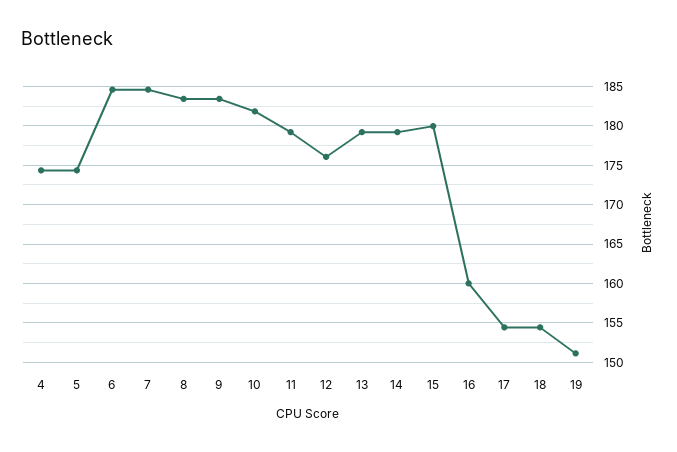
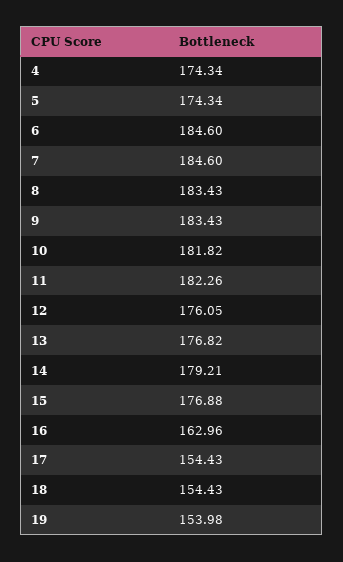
11: 179 -> 182.26
13: 179 -> 176.82
15: 180 -> 176.88
16: 160 -> 162.96
19: 151 -> 153.98

